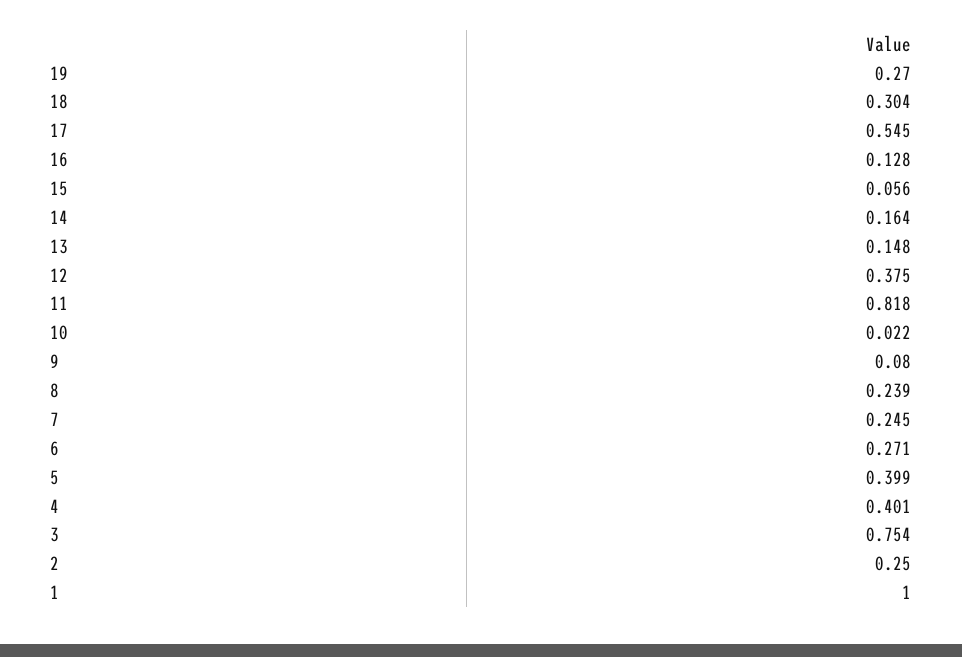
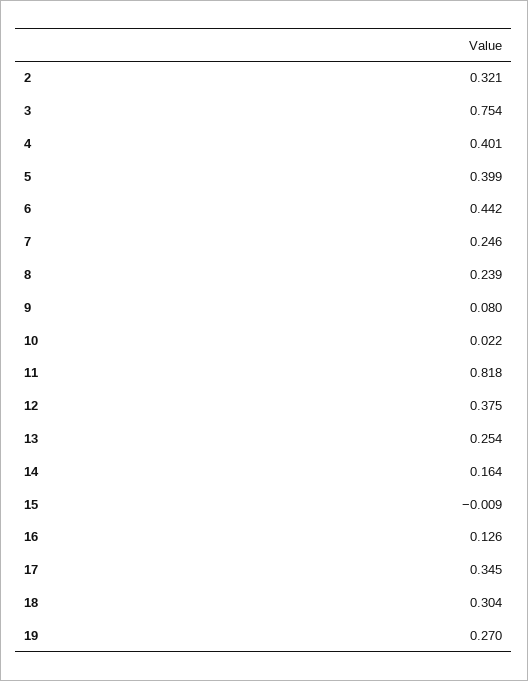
17: 0.545 -> 0.345
16: 0.128 -> 0.126
15: 0.056 -> -0.009
13: 0.148 -> 0.254
7: 0.245 -> 0.246
6: 0.271 -> 0.442
2: 0.25 -> 0.321
1: 1 -> none

